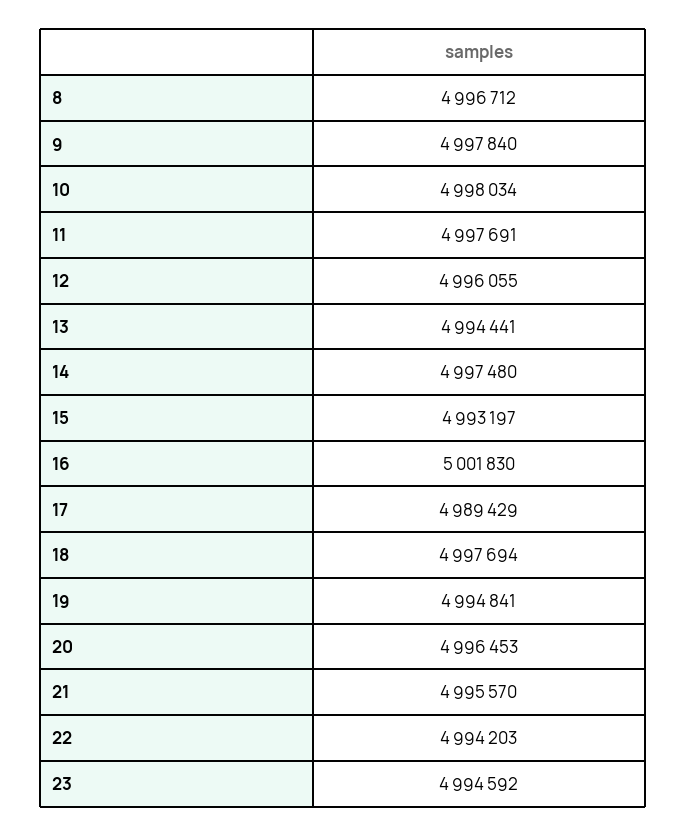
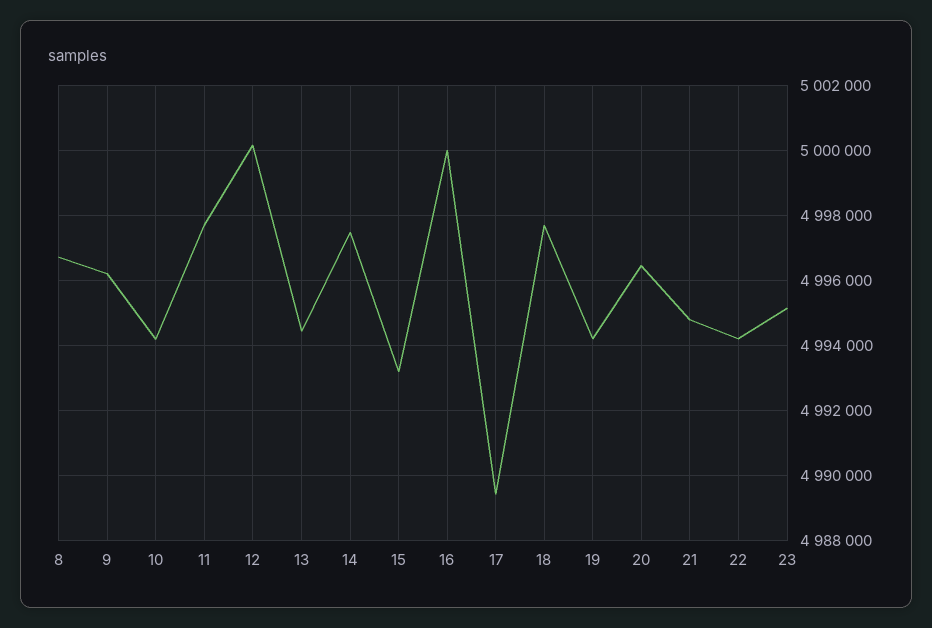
9: 4997840 -> 4996200
10: 4998034 -> 4994200
12: 4996055 -> 5000200
16: 5001830 -> 5000000
19: 4994841 -> 4994200
21: 4995570 -> 4994800
23: 4994592 -> 4995200

